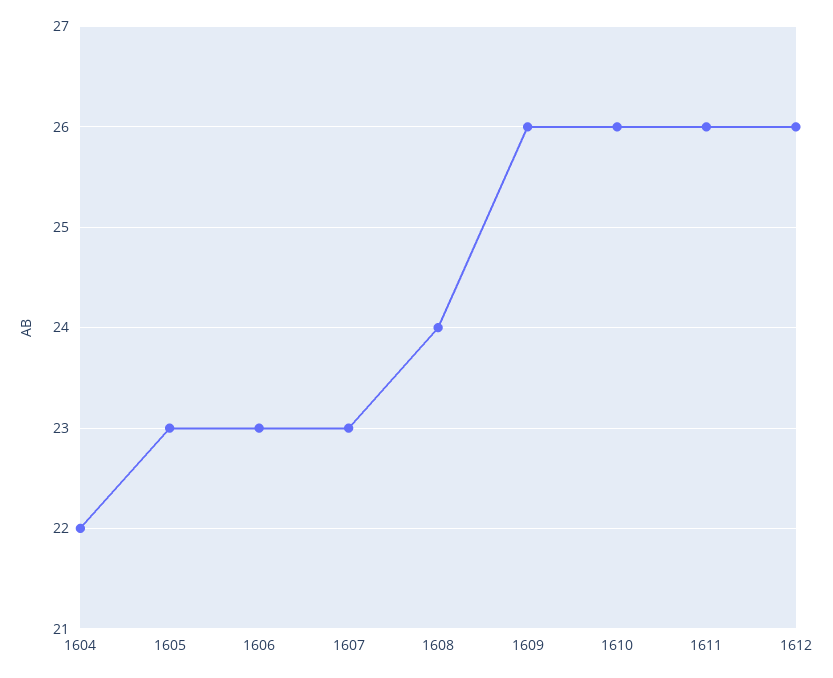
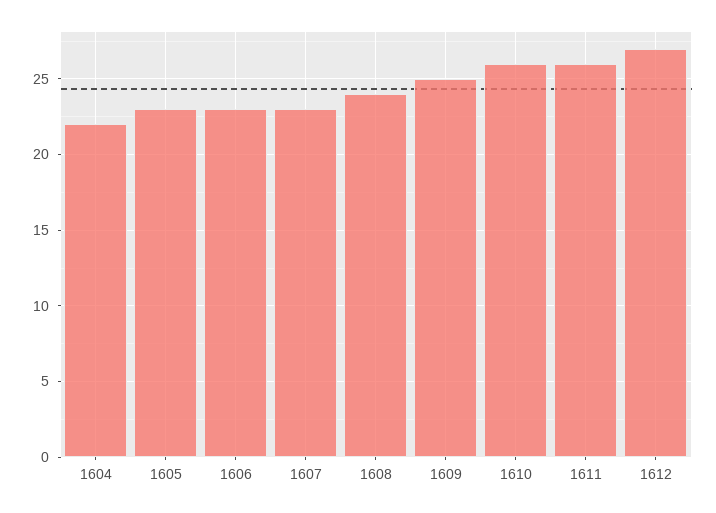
1609: 26 -> 25
1612: 26 -> 27

